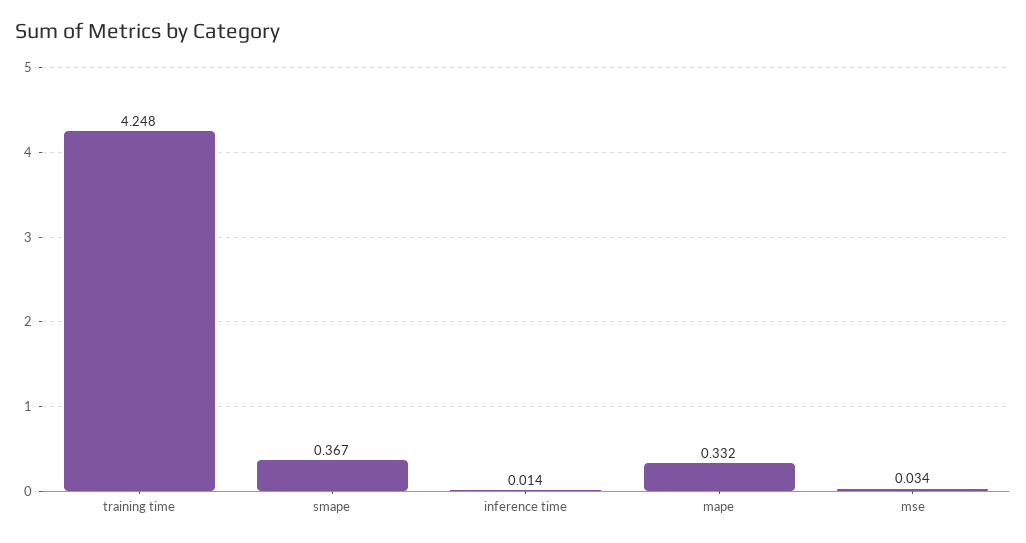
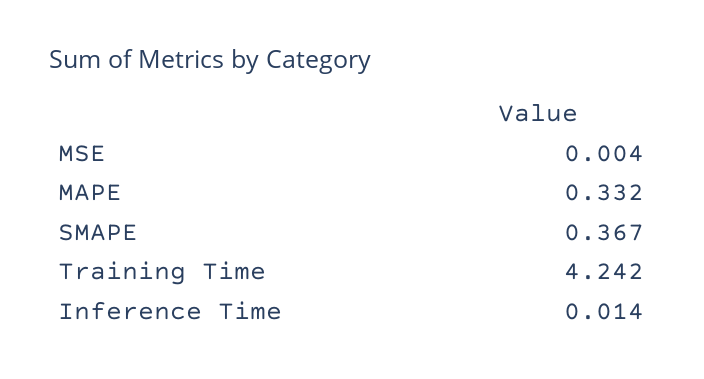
training time: 4.248 -> 4.242
mse: 0.034 -> 0.004

